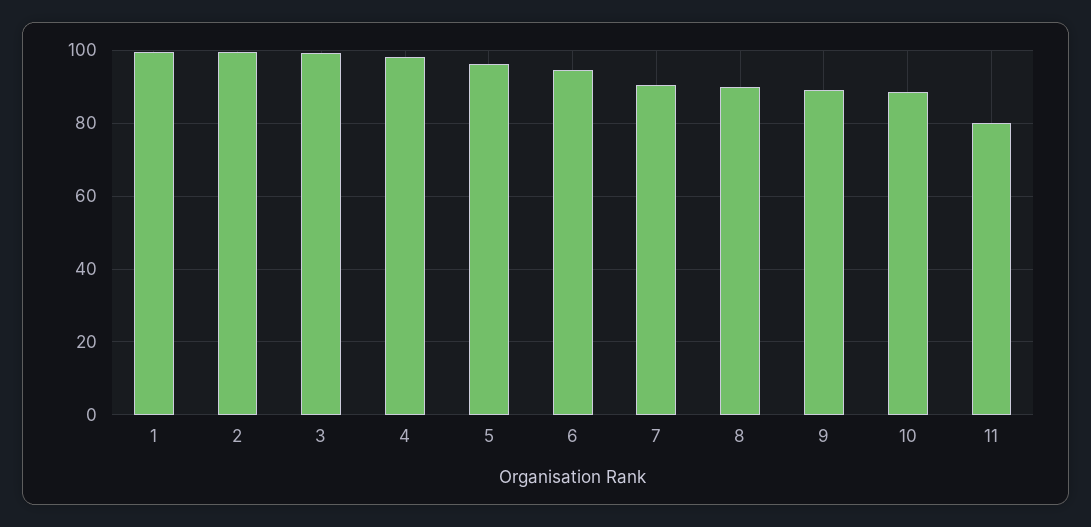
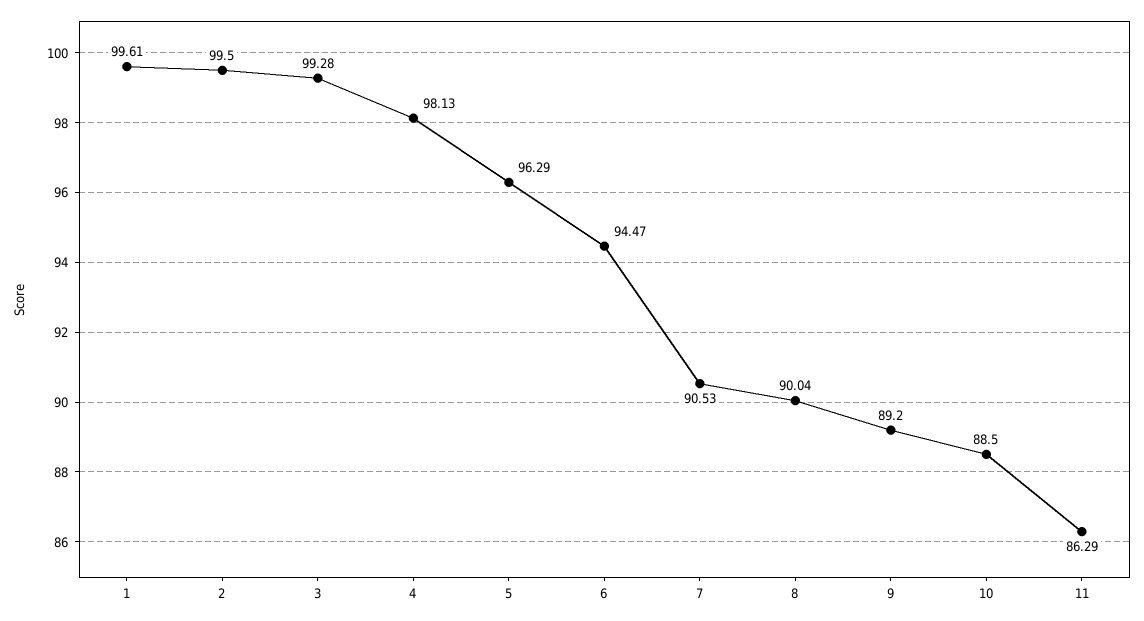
11: 80 -> 86.29

